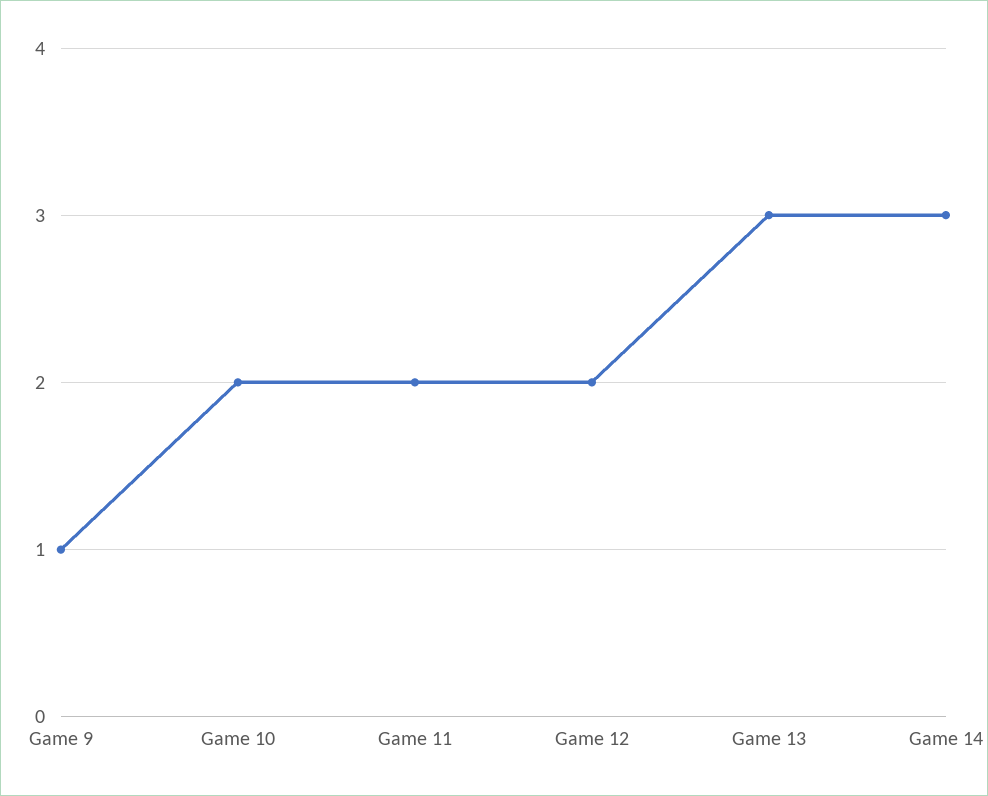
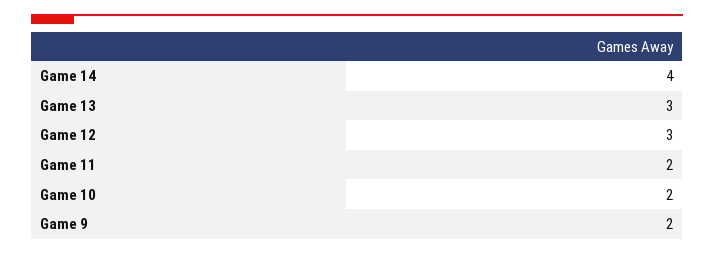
Game 9: 1 -> 2
Game 12: 2 -> 3
Game 14: 3 -> 4

